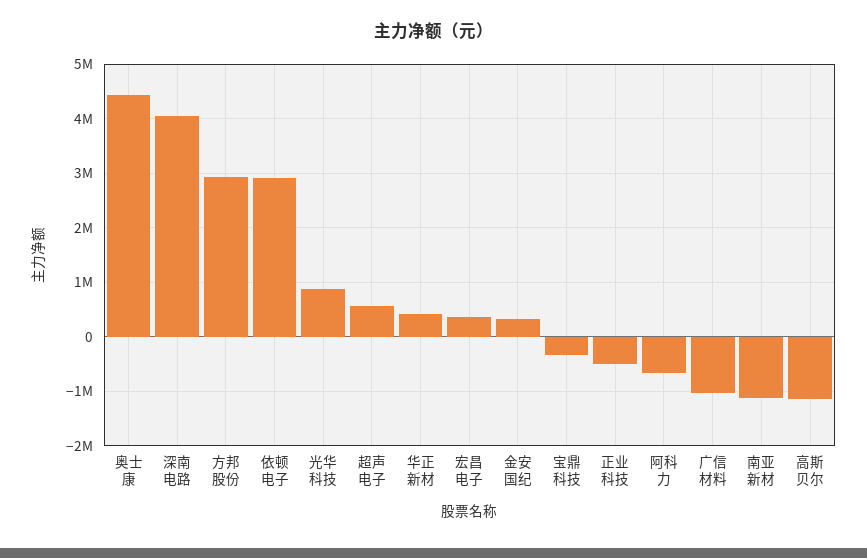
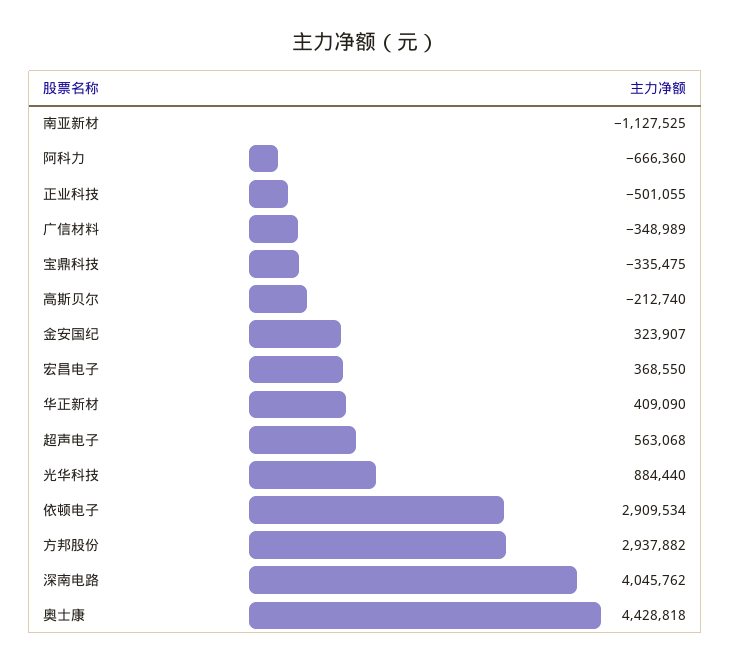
广信材料: -1000000 -> -348989
高斯贝尔: -1200000 -> -212740

